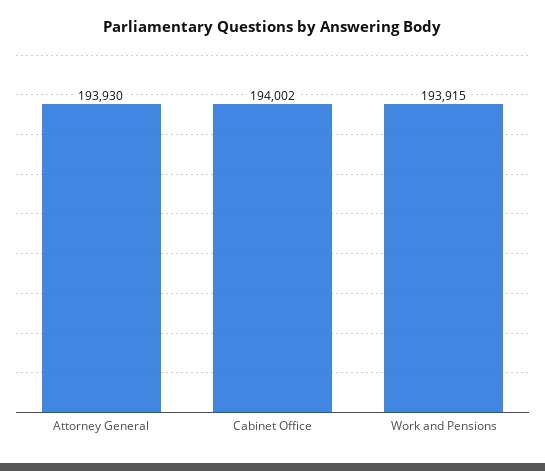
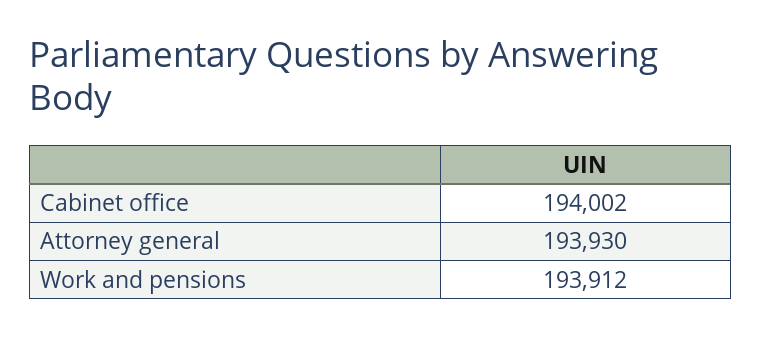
Work and Pensions: 193915 -> 193912

